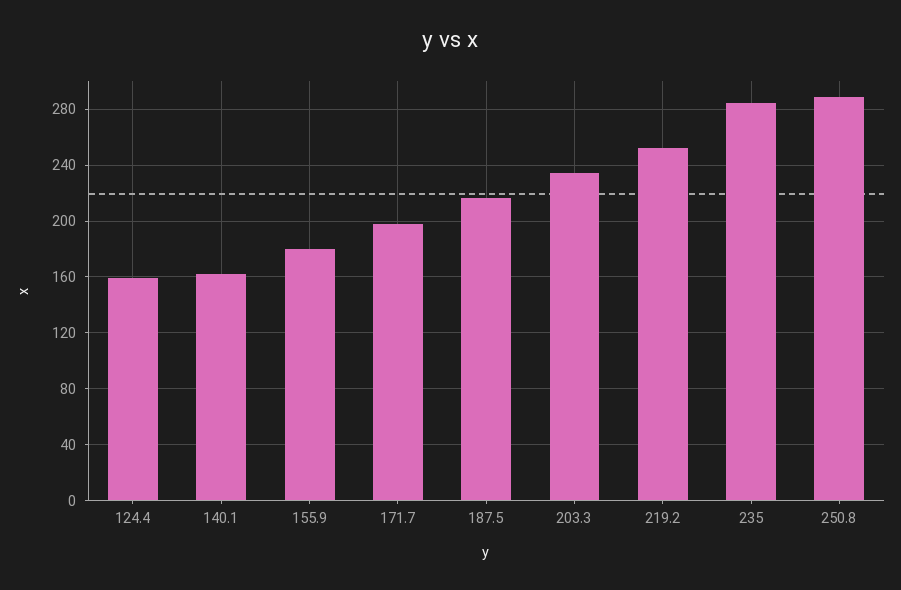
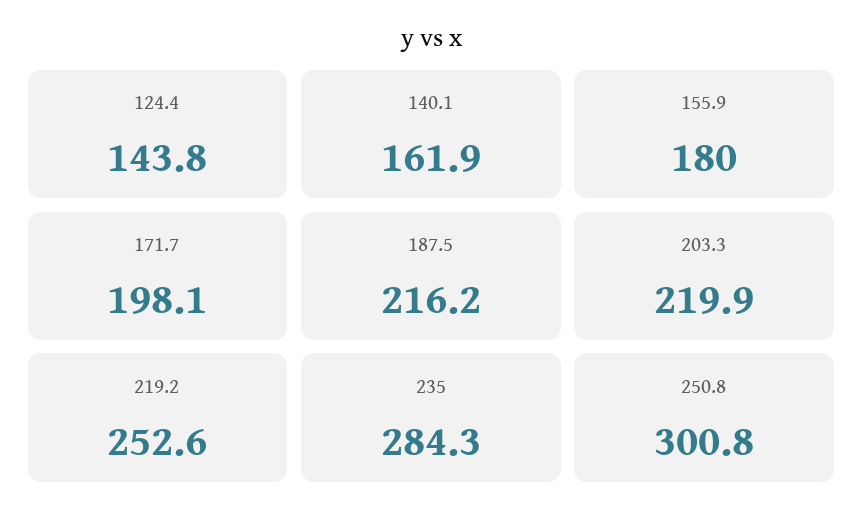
124.4: 160 -> 143.8
203.3: 235 -> 219.9
250.8: 290 -> 300.8

